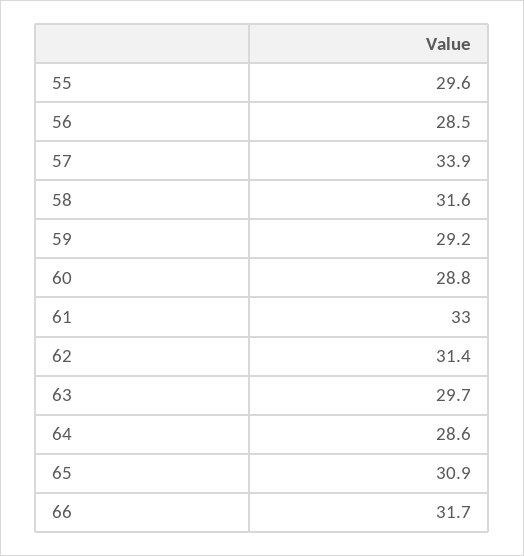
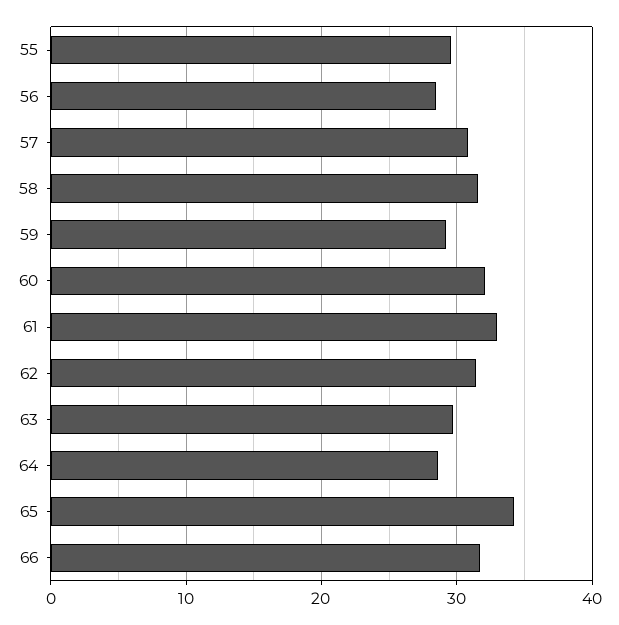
57: 33.9 -> 31
60: 28.8 -> 32
65: 30.9 -> 34

